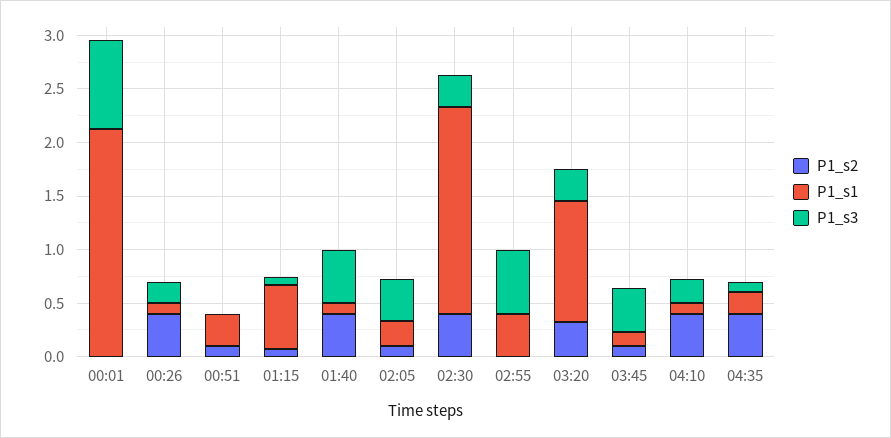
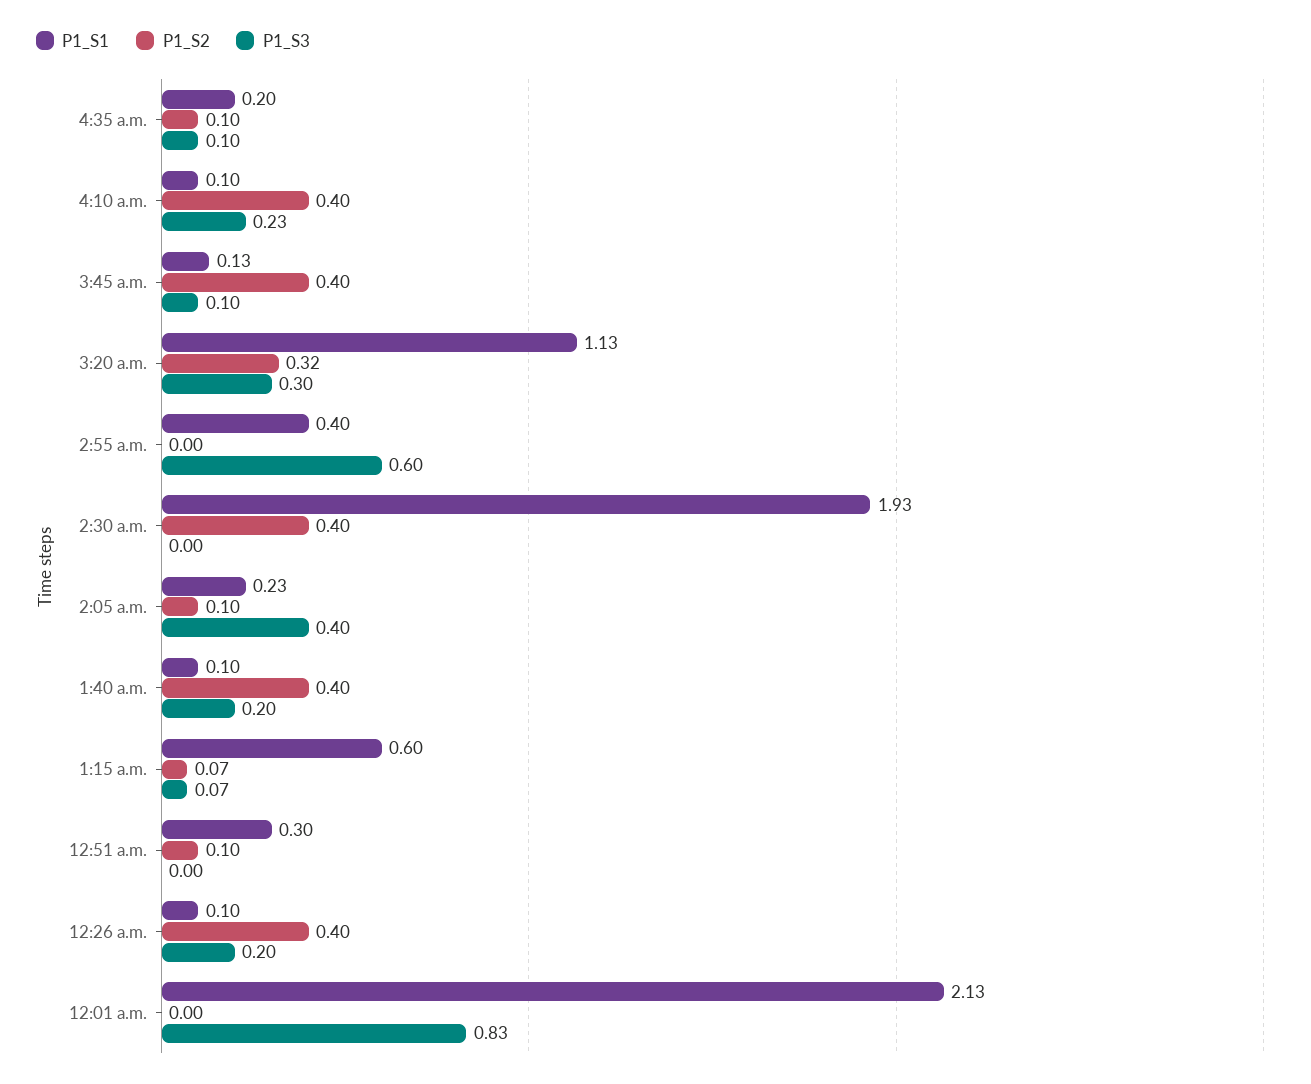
P1_s3, 01:40: 0.5 -> 0.2
P1_s3, 02:30: 0.3 -> 0
P1_s2, 03:45: 0.1 -> 0.4
P1_s3, 03:45: 0.4 -> 0.1
P1_s2, 04:35: 0.4 -> 0.1

